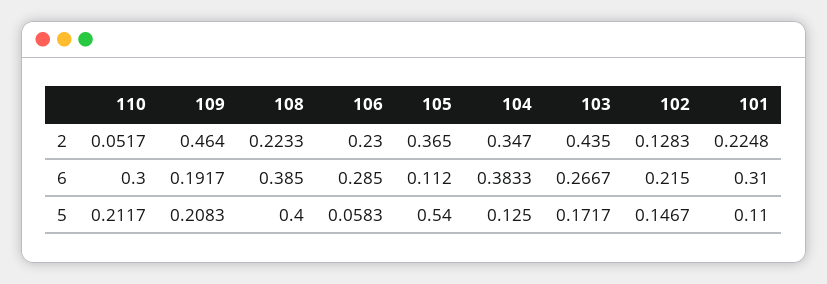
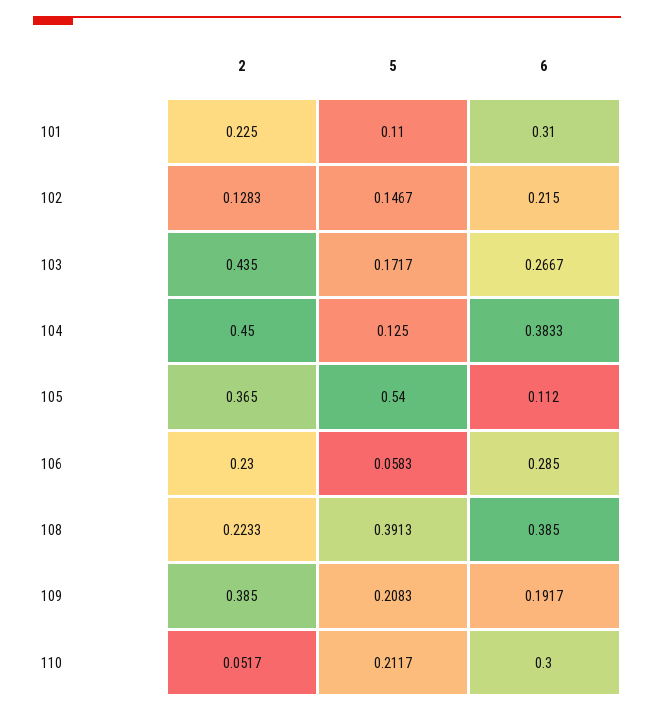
109, 2: 0.464 -> 0.385
104, 2: 0.347 -> 0.45
101, 2: 0.2248 -> 0.225
108, 5: 0.4 -> 0.3913

